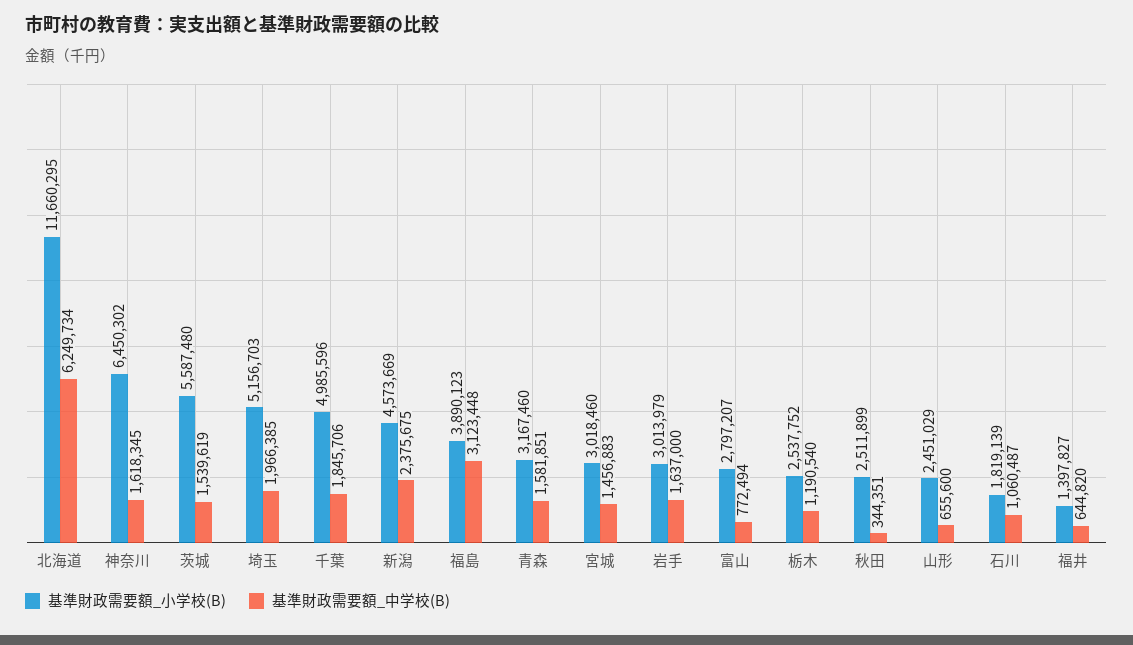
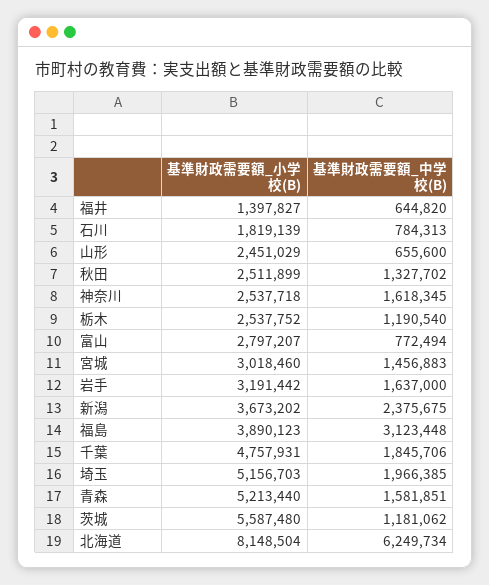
基準財政需要額_小学校(B), 北海道: 11660295 -> 8148504
基準財政需要額_小学校(B), 神奈川: 6450302 -> 2537718
基準財政需要額_中学校(B), 茨城: 1539619 -> 1181062
基準財政需要額_小学校(B), 千葉: 4985596 -> 4757931
基準財政需要額_小学校(B), 新潟: 4573669 -> 3673202
基準財政需要額_小学校(B), 青森: 3167460 -> 5213440
基準財政需要額_小学校(B), 岩手: 3013979 -> 3191442
基準財政需要額_中学校(B), 秋田: 344351 -> 1327702
基準財政需要額_中学校(B), 石川: 1060487 -> 784313

